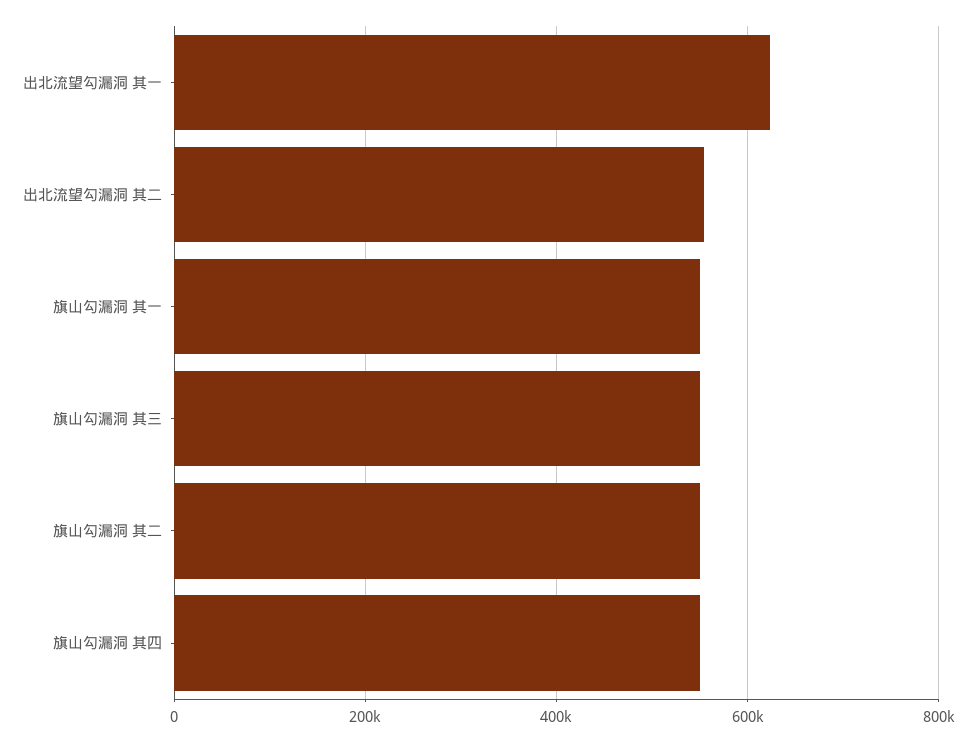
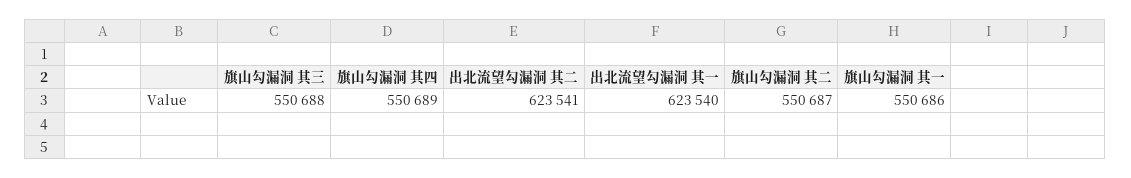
出北流望勾漏洞 其二: 560000 -> 623541

